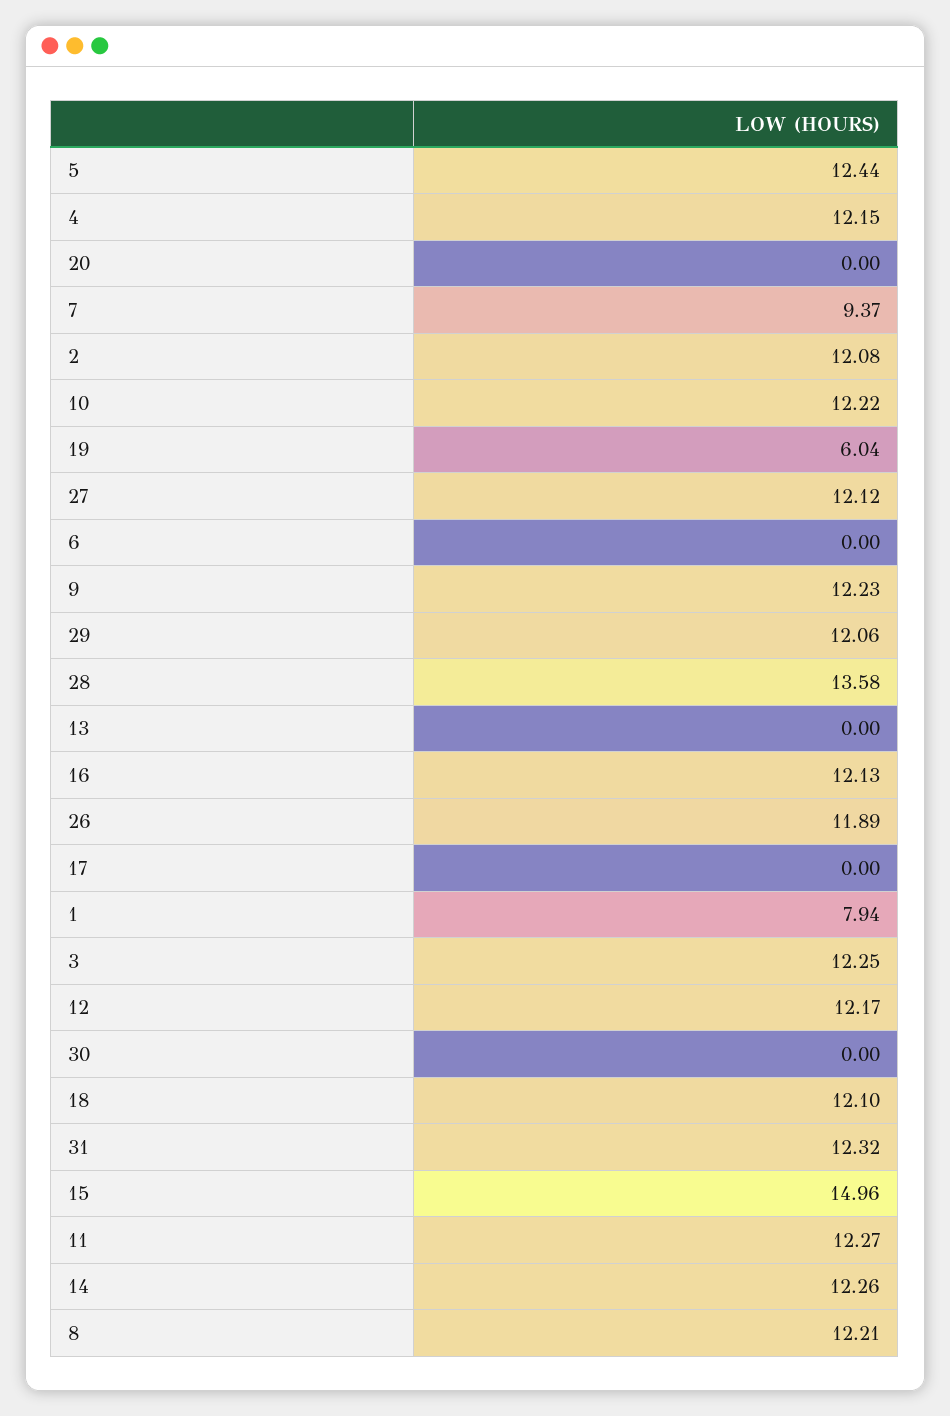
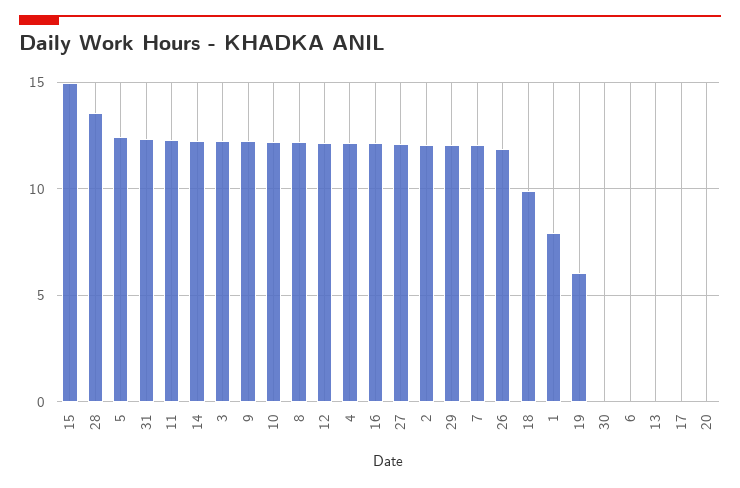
7: 9.37 -> 12
18: 12.1 -> 10

